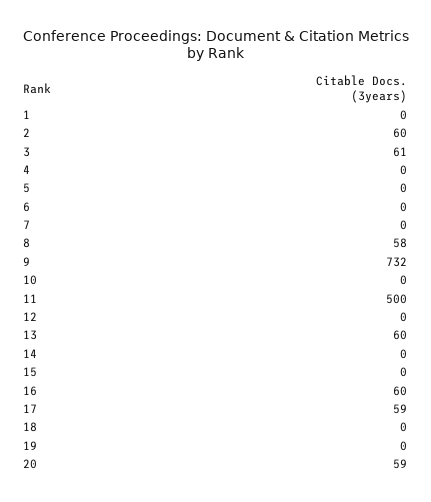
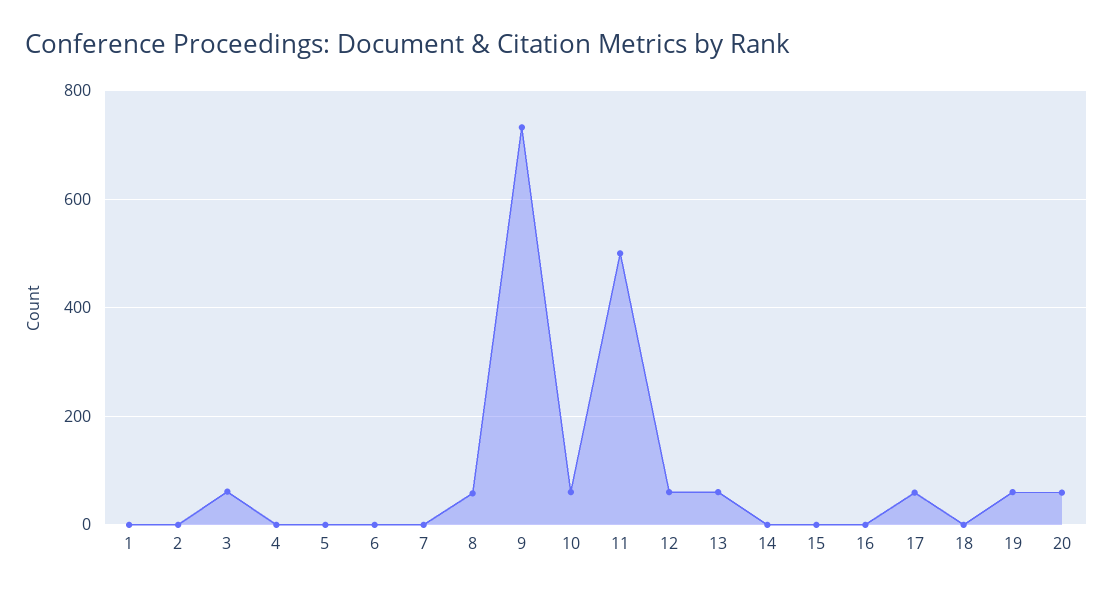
2: 60 -> 0
10: 0 -> 60
12: 0 -> 60
16: 60 -> 0
19: 0 -> 60

